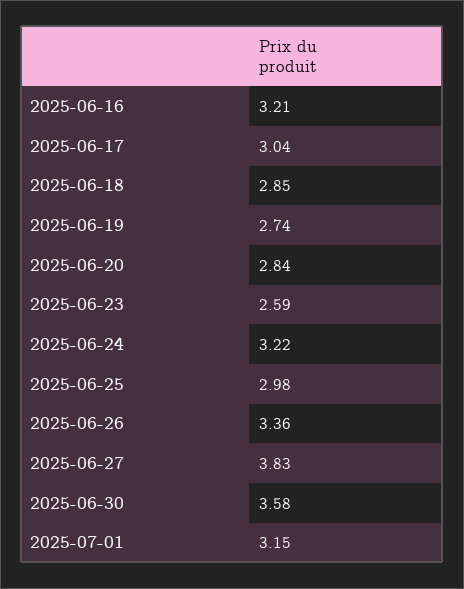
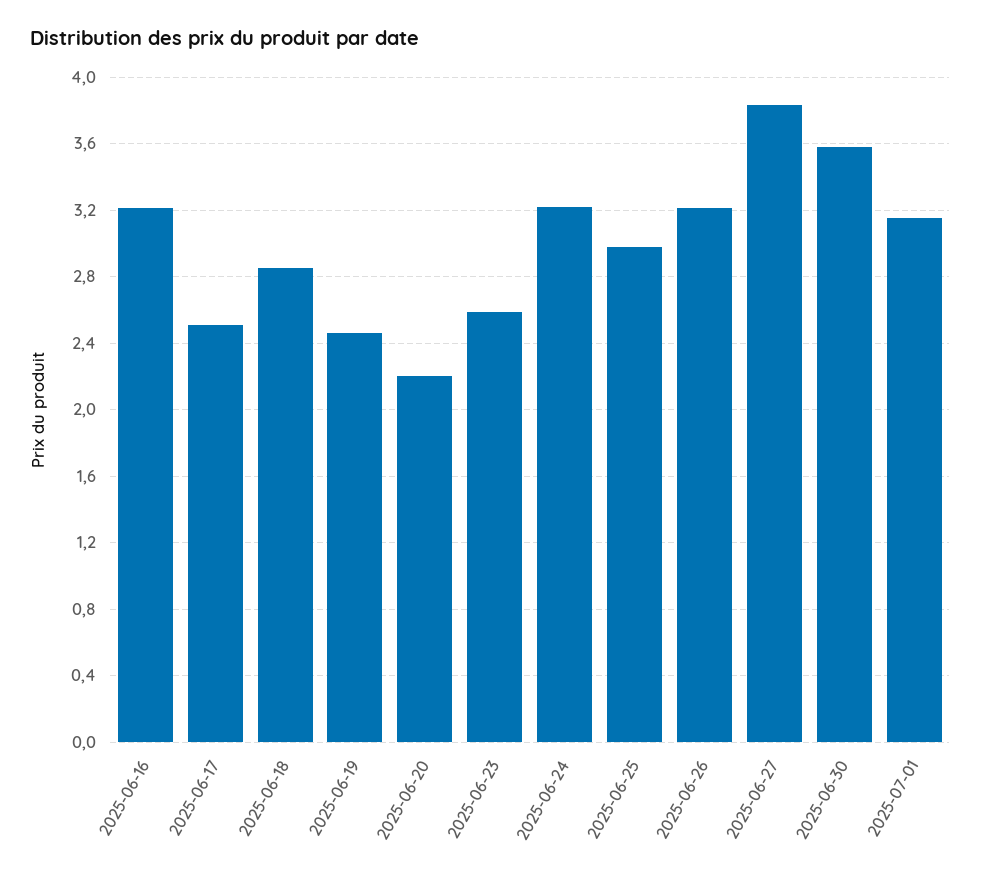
2025-06-17: 3.04 -> 2.5
2025-06-19: 2.74 -> 2.45
2025-06-20: 2.84 -> 2.2
2025-06-26: 3.36 -> 3.2

